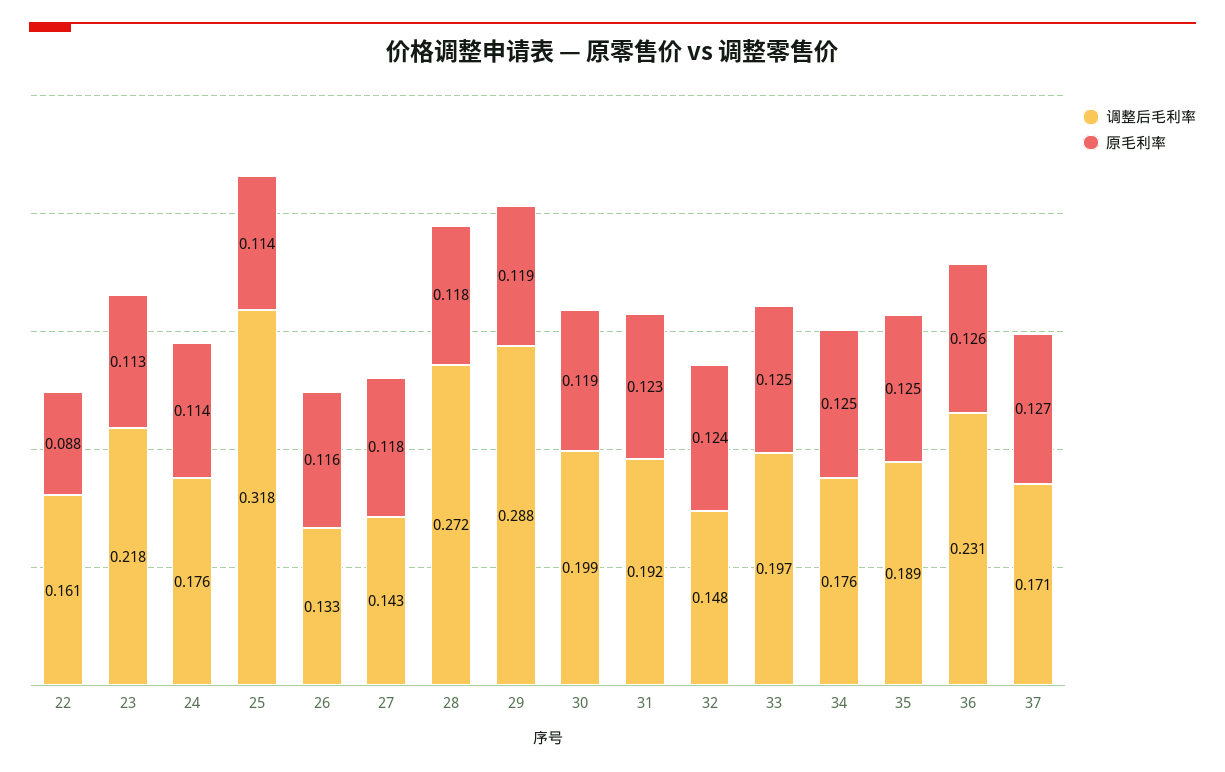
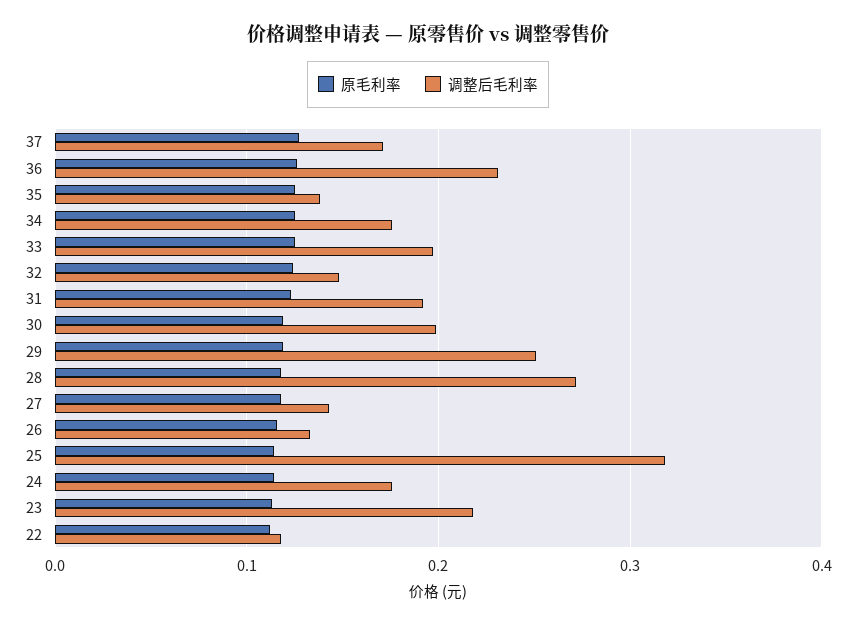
调整后毛利率, 22: 0.161 -> 0.12
原毛利率, 22: 0.088 -> 0.11
调整后毛利率, 29: 0.288 -> 0.25
调整后毛利率, 35: 0.189 -> 0.14

